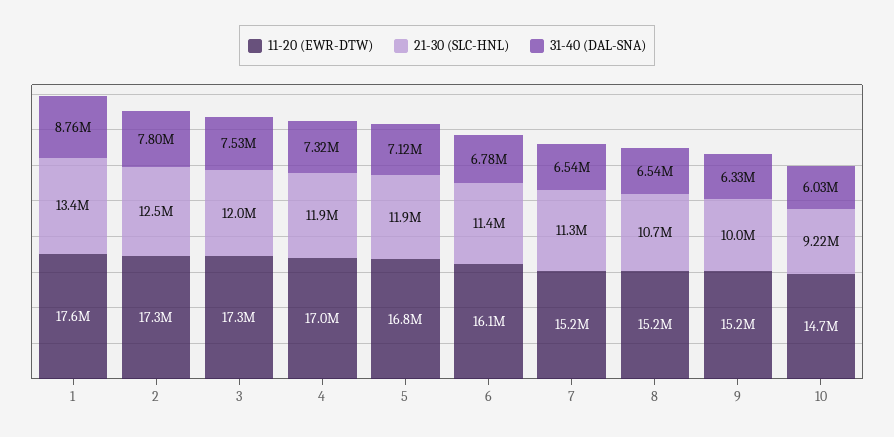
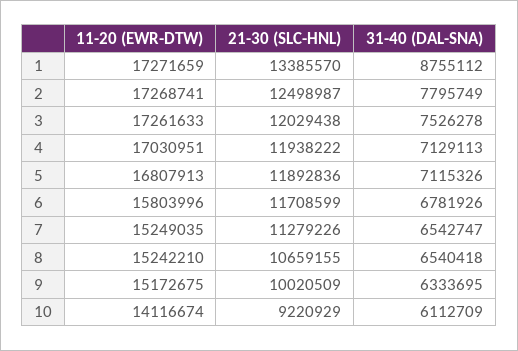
11-20 (EWR-DTW), 1: 17600000 -> 17271659
31-40 (DAL-SNA), 4: 7320000 -> 7129113
11-20 (EWR-DTW), 6: 16100000 -> 15803996
21-30 (SLC-HNL), 6: 11400000 -> 11708599
11-20 (EWR-DTW), 10: 14700000 -> 14116674
31-40 (DAL-SNA), 10: 6030000 -> 6112709

